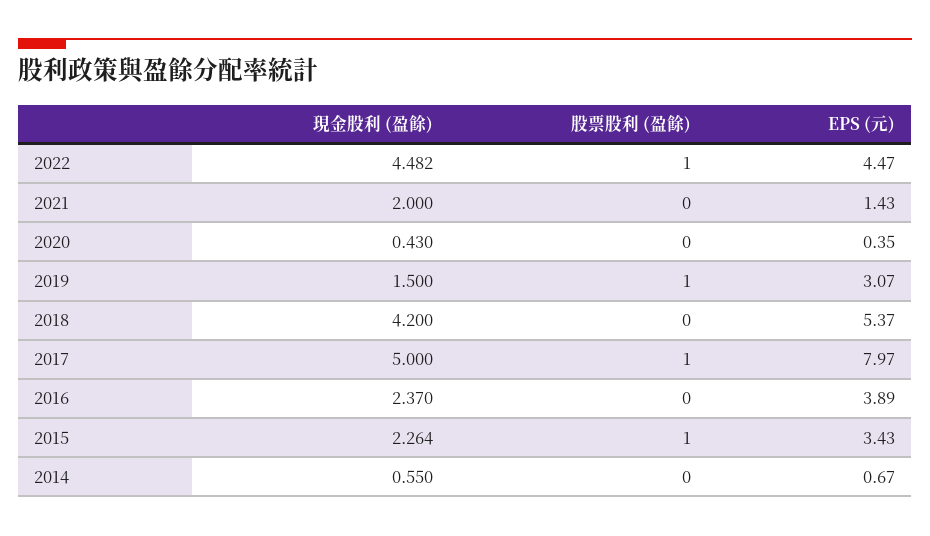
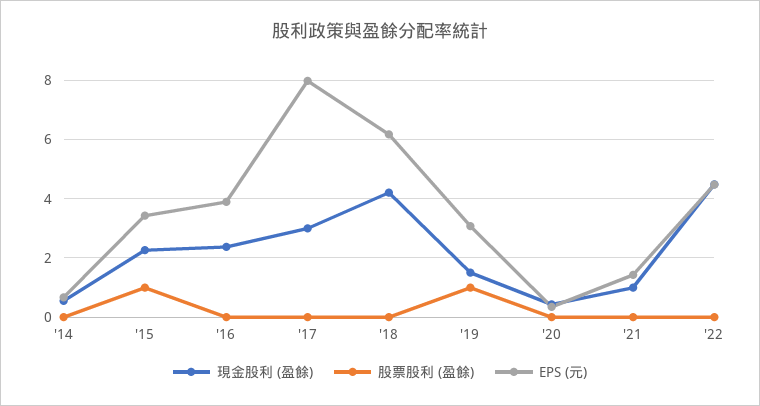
股票股利 (盈餘), 2022: 1 -> 0
現金股利 (盈餘), 2021: 2 -> 1
EPS (元), 2018: 5.37 -> 6.25
現金股利 (盈餘), 2017: 5 -> 3
股票股利 (盈餘), 2017: 1 -> 0

